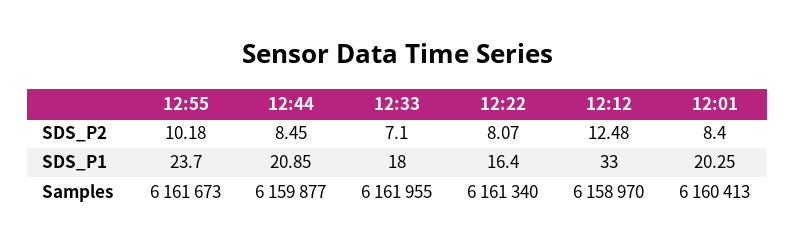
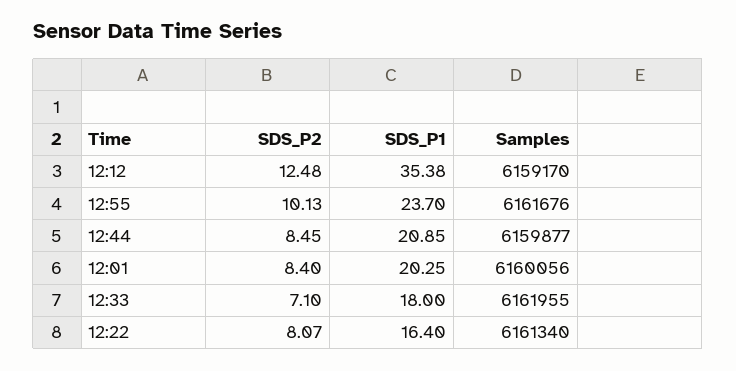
12:55, SDS_P2: 10.18 -> 10.13
12:12, SDS_P1: 33 -> 35.38
12:55, Samples: 6161673 -> 6161676
12:12, Samples: 6158970 -> 6159170
12:01, Samples: 6160413 -> 6160056

